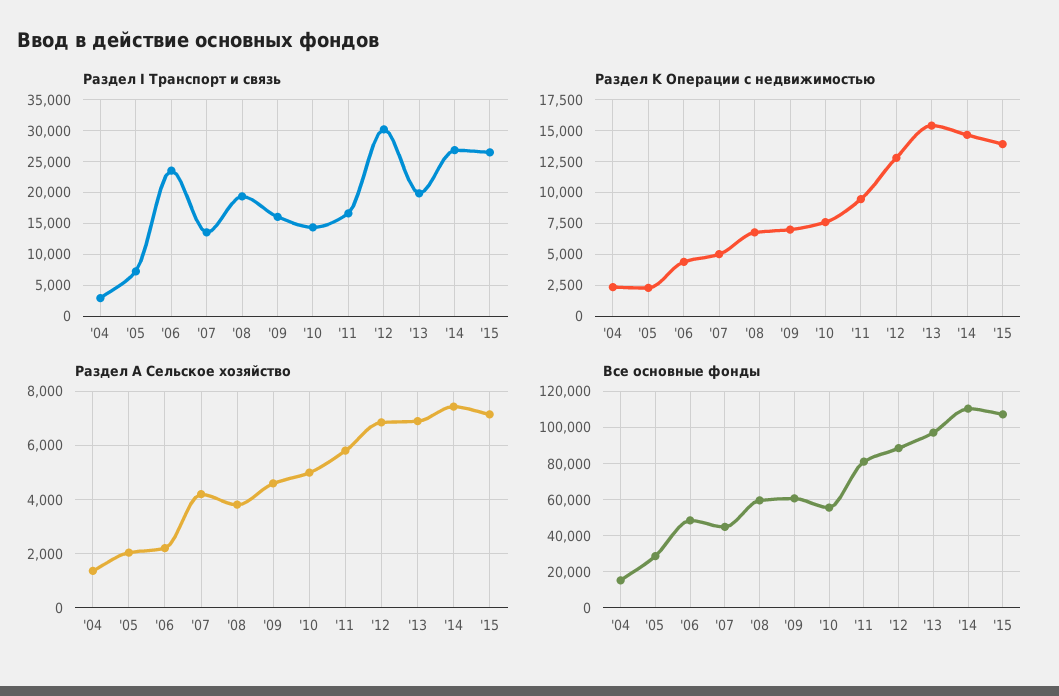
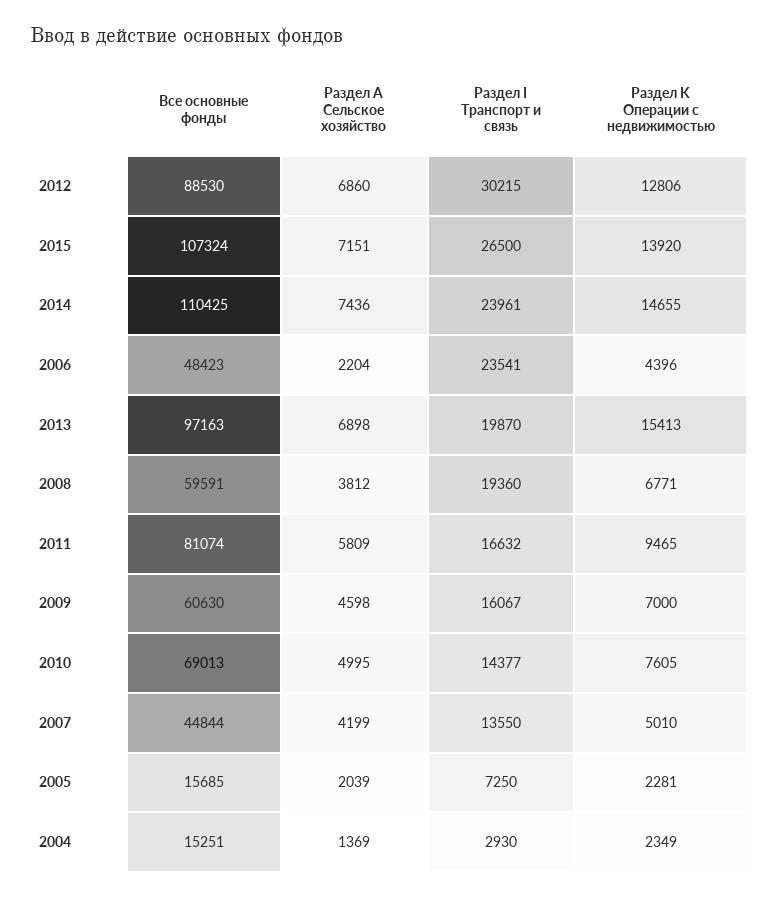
Раздел I Транспорт и связь, '14: 27000 -> 23961
Все основные фонды, '05: 30000 -> 15685
Все основные фонды, '10: 55000 -> 69013

